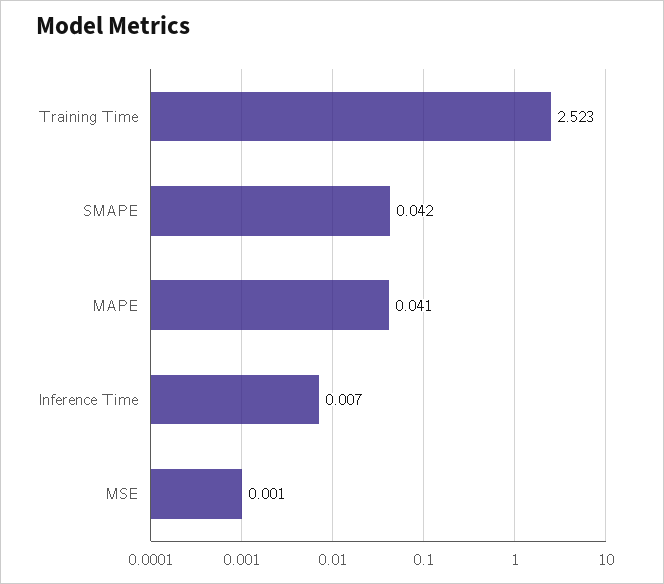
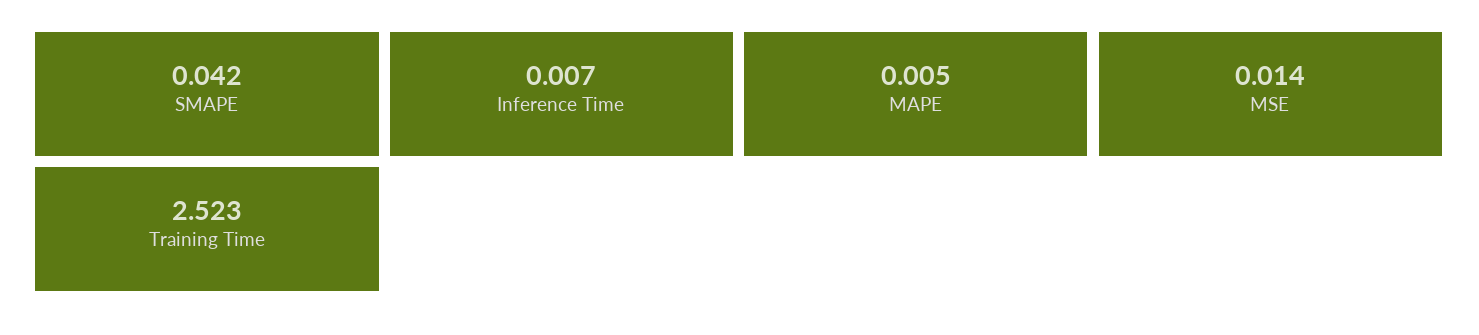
MAPE: 0.041 -> 0.005
MSE: 0.001 -> 0.014

